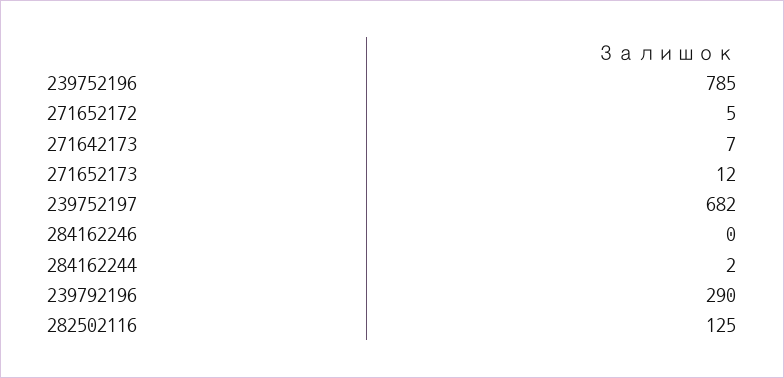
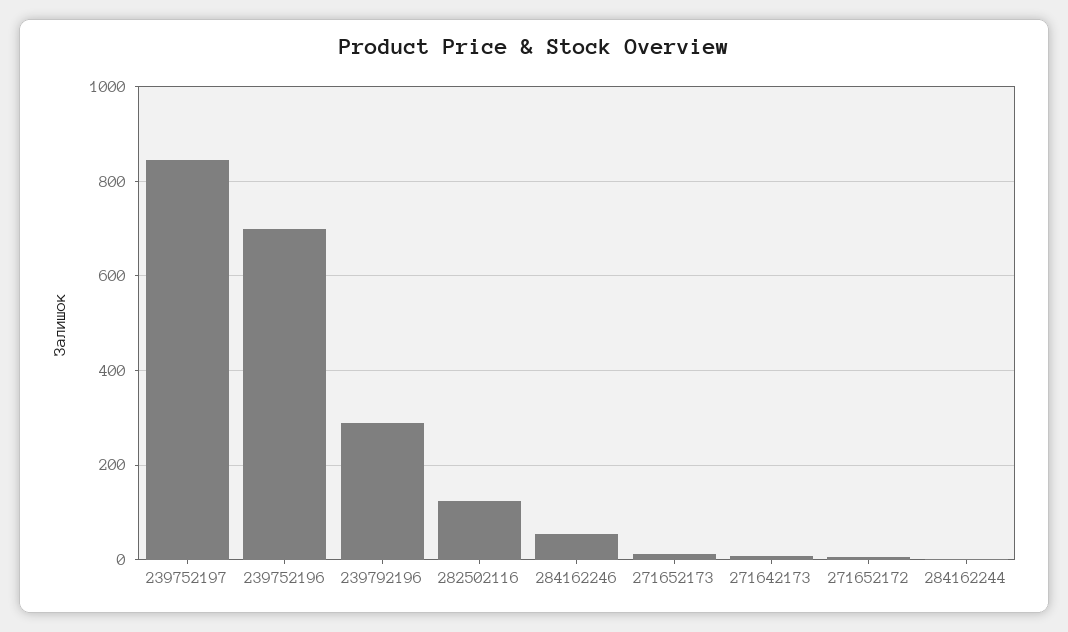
239752196: 785 -> 700
239752197: 682 -> 840
284162246: 0 -> 60

